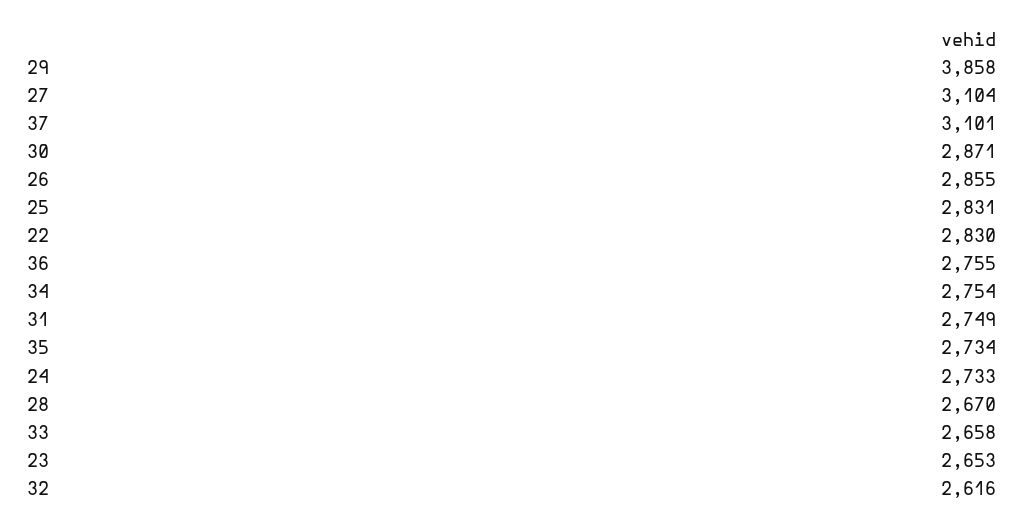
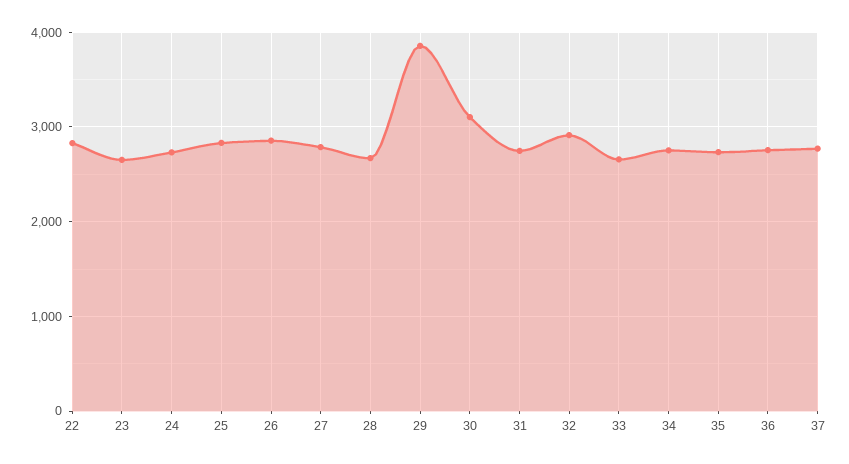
27: 3104 -> 2800
37: 3101 -> 2800
30: 2871 -> 3100
32: 2616 -> 2900

